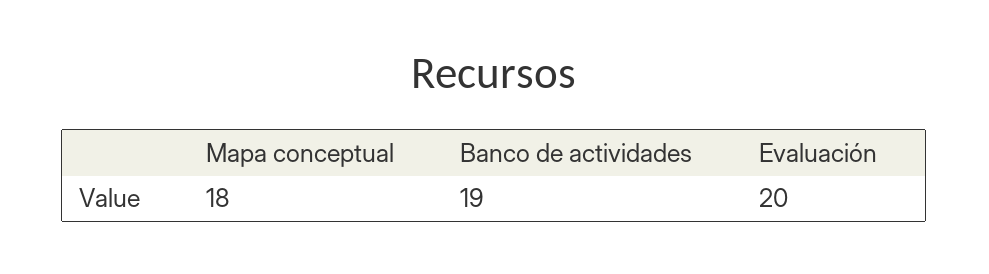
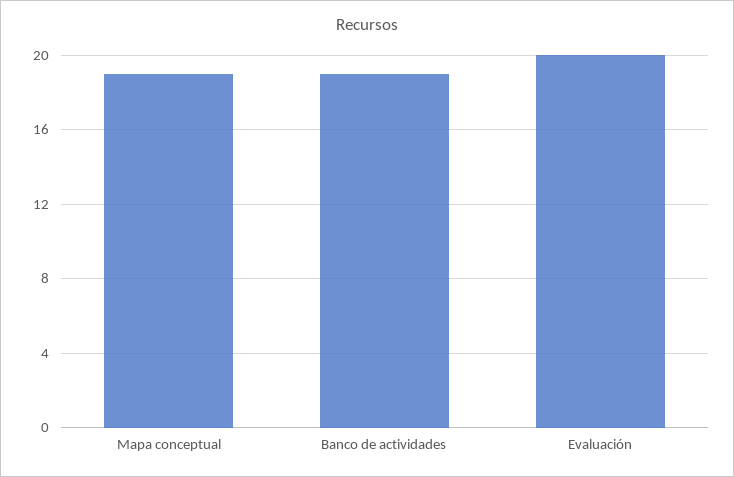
Mapa conceptual: 18 -> 19

